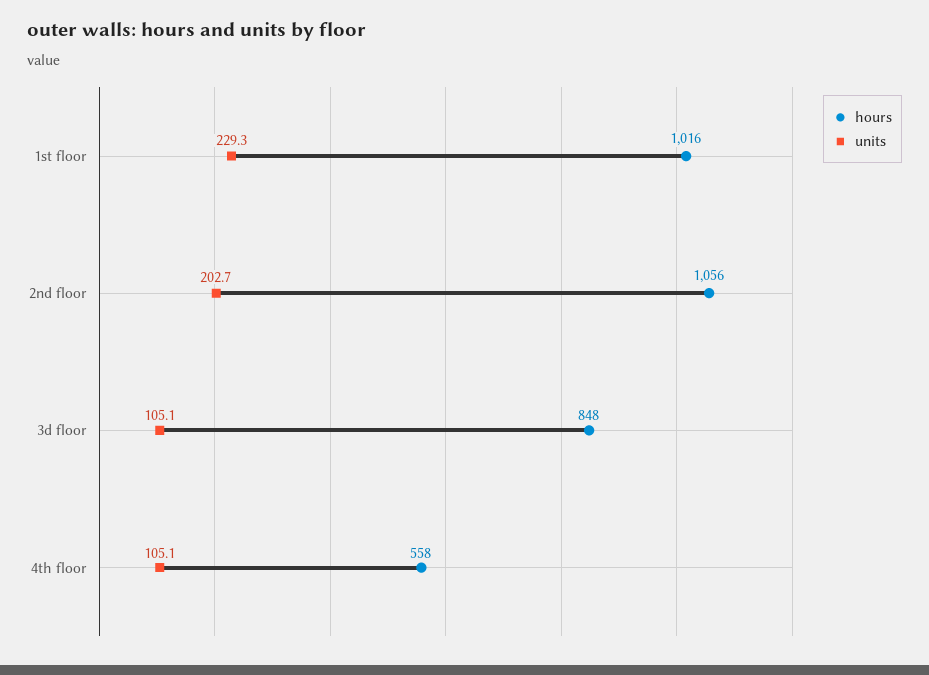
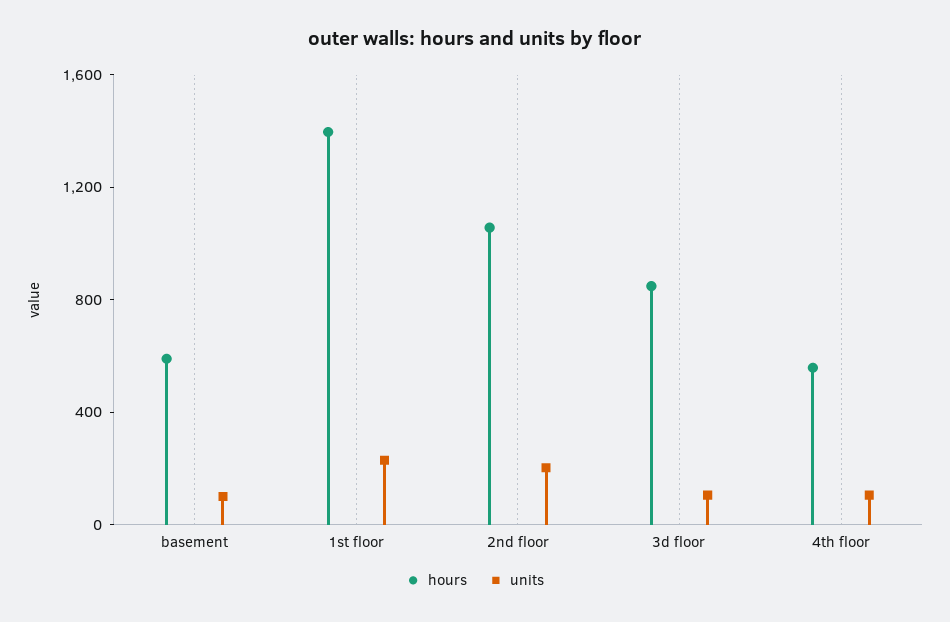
hours, 1st floor: 1016 -> 1400
hours, basement: none -> 600
units, basement: none -> 100

